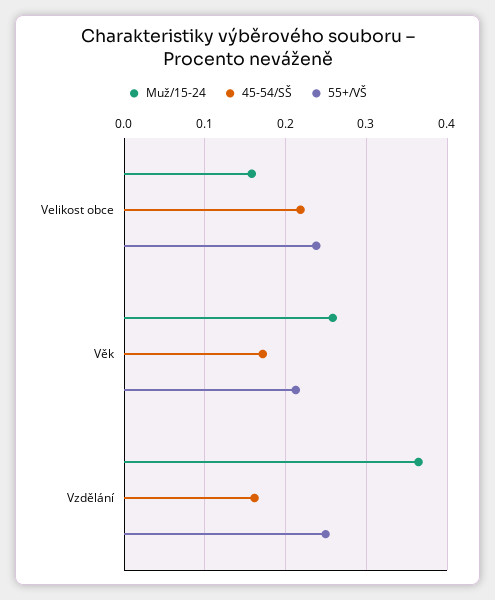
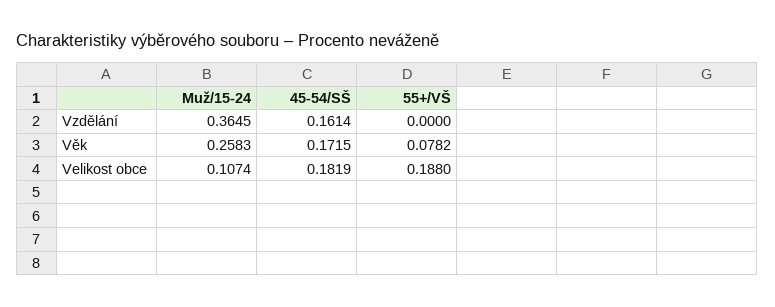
Muž/15-24, Velikost obce: 0.16 -> 0.1074
45-54/SŠ, Velikost obce: 0.22 -> 0.1819
55+/VŠ, Velikost obce: 0.24 -> 0.188
55+/VŠ, Věk: 0.21 -> 0.0782
55+/VŠ, Vzdělání: 0.25 -> 0

